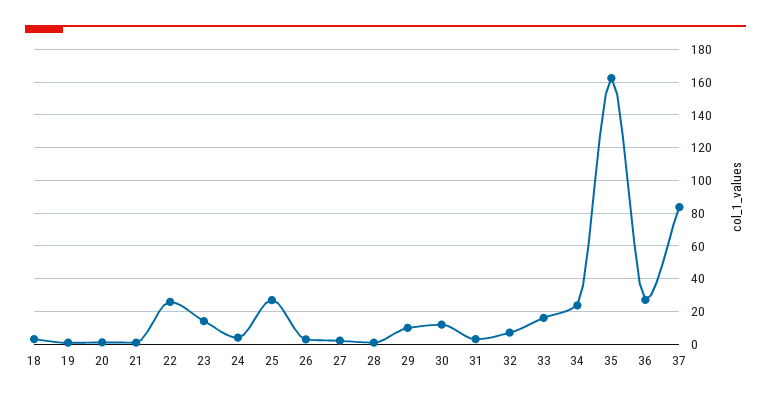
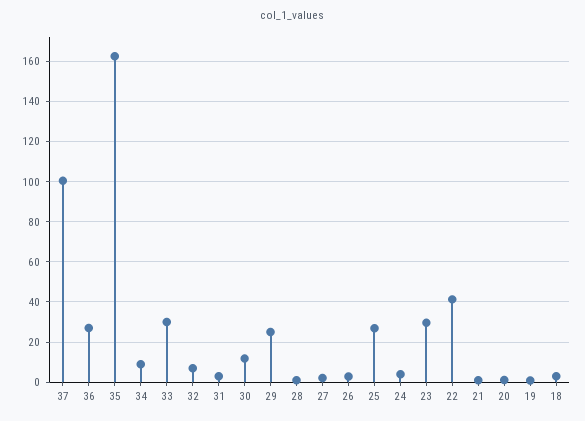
22: 25 -> 40
23: 15 -> 30
29: 10 -> 25
33: 15 -> 30
34: 25 -> 10
37: 85 -> 100

